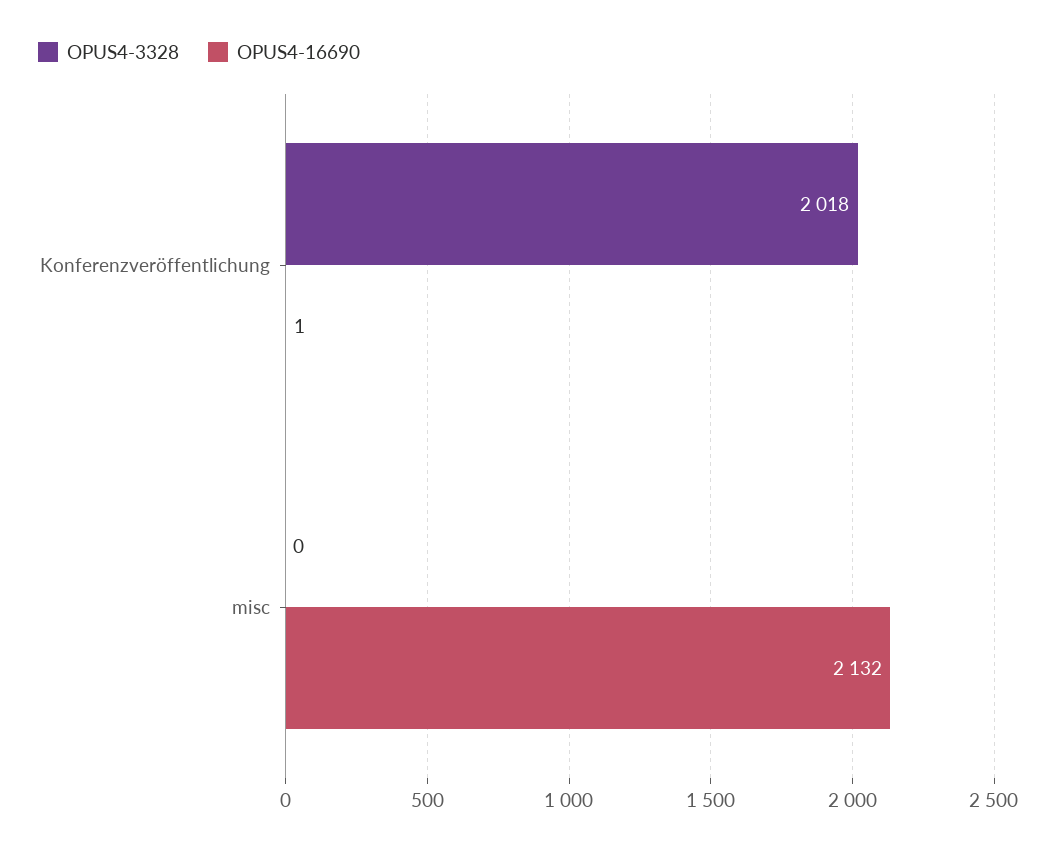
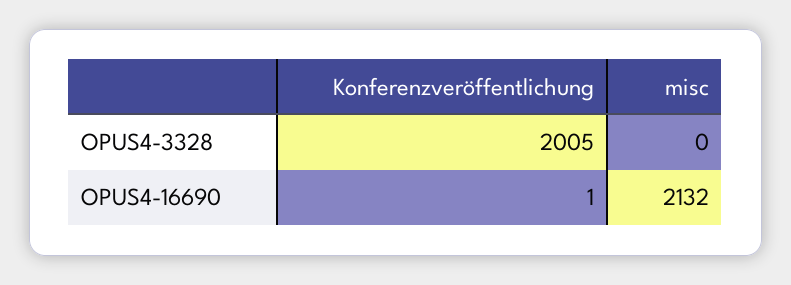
OPUS4-3328, Konferenzveröffentlichung: 2018 -> 2005

